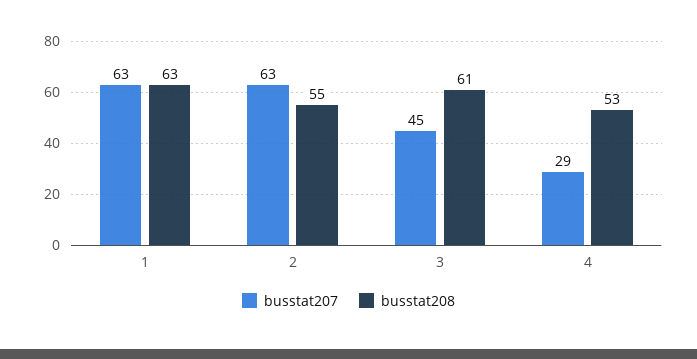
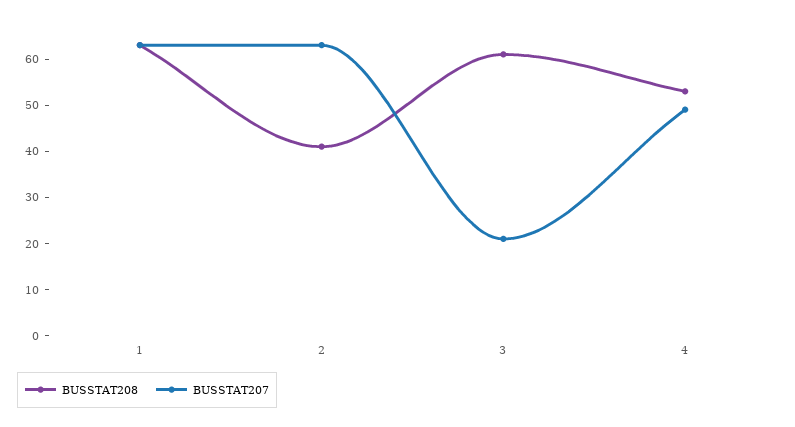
busstat208, 2: 55 -> 40
busstat207, 3: 45 -> 20
busstat207, 4: 29 -> 50

